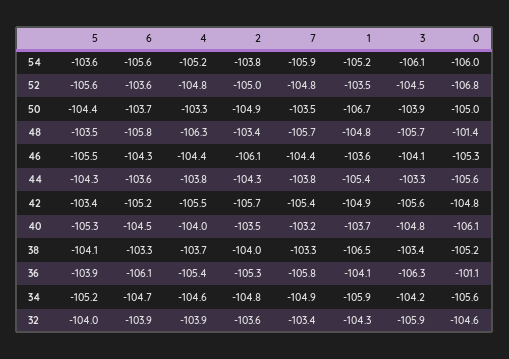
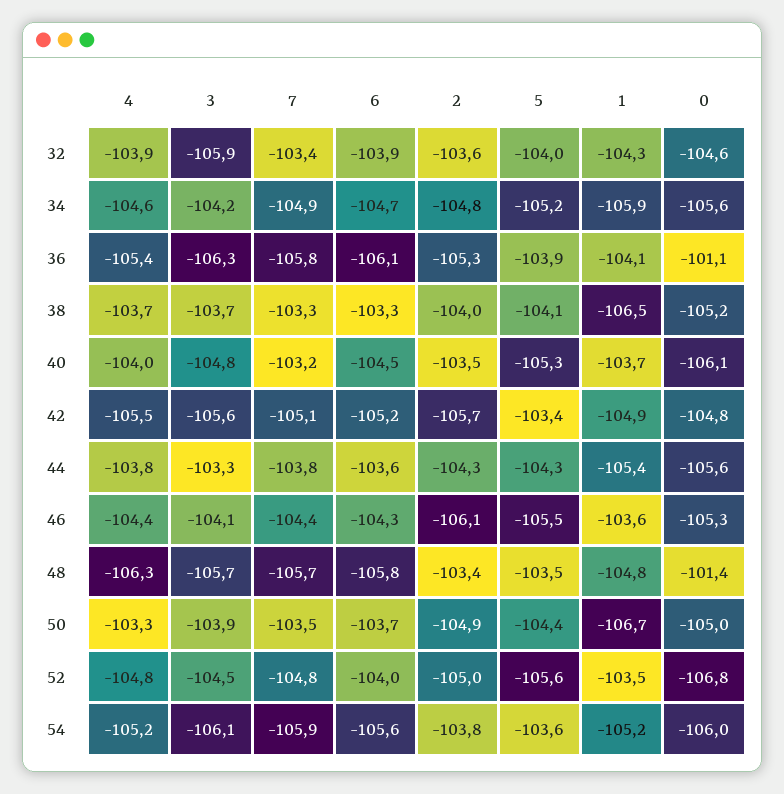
6, 52: -103.6 -> -104
7, 42: -105.4 -> -105.1
3, 38: -103.4 -> -103.7

